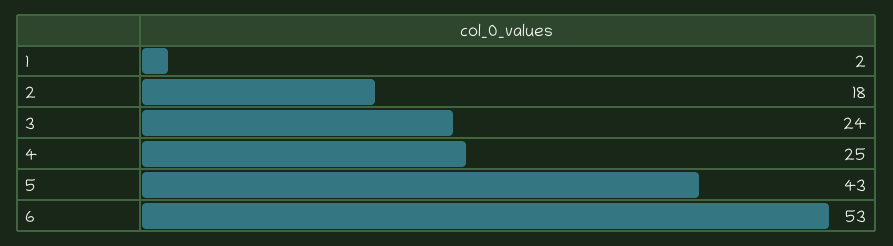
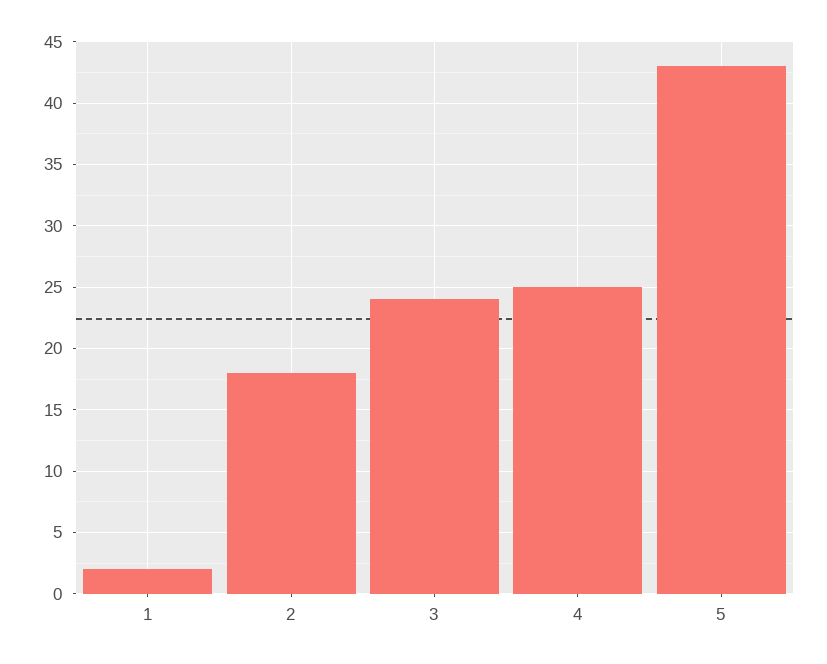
6: 53 -> none

